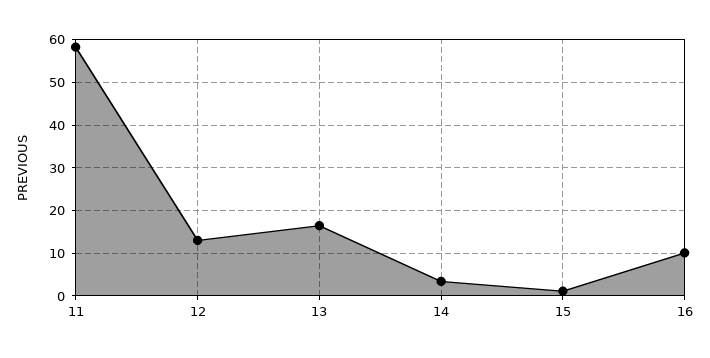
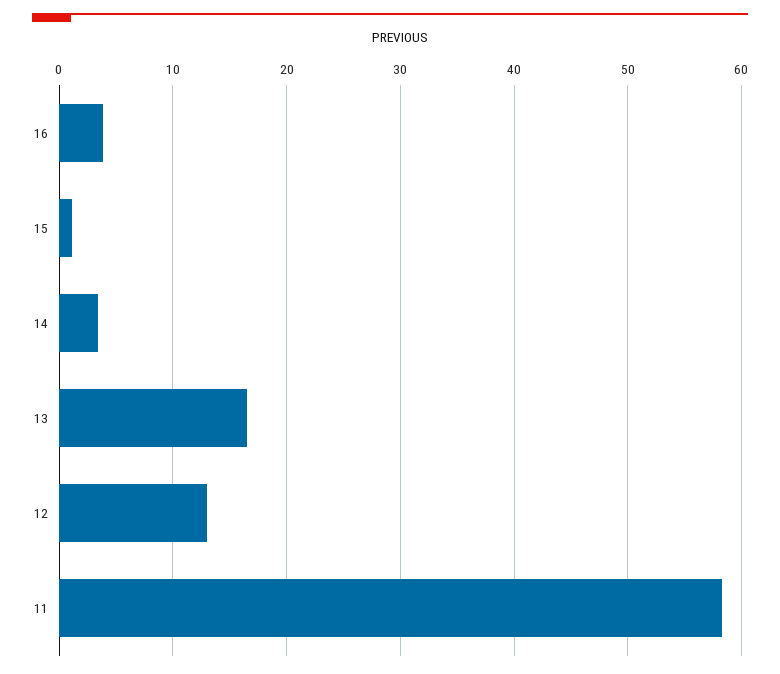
16: 10 -> 4

